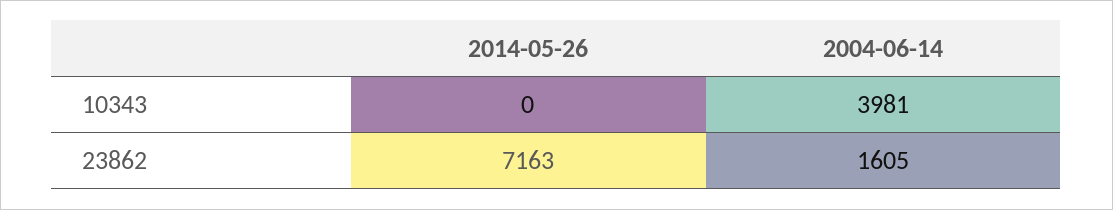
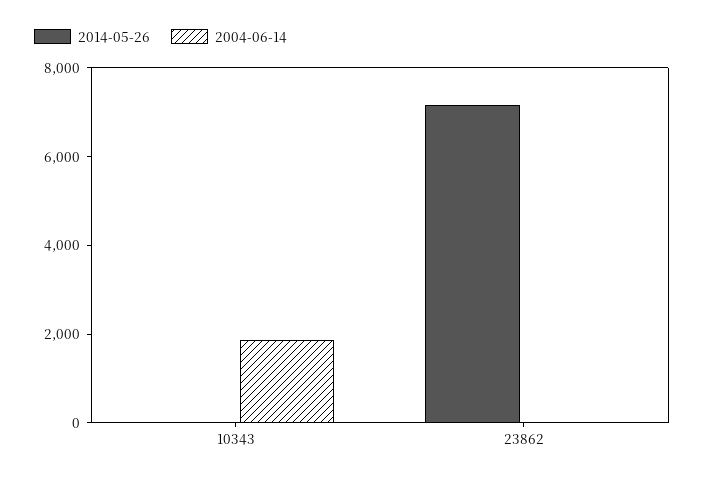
2004-06-14, 10343: 3981 -> 2000
2004-06-14, 23862: 1605 -> 0

